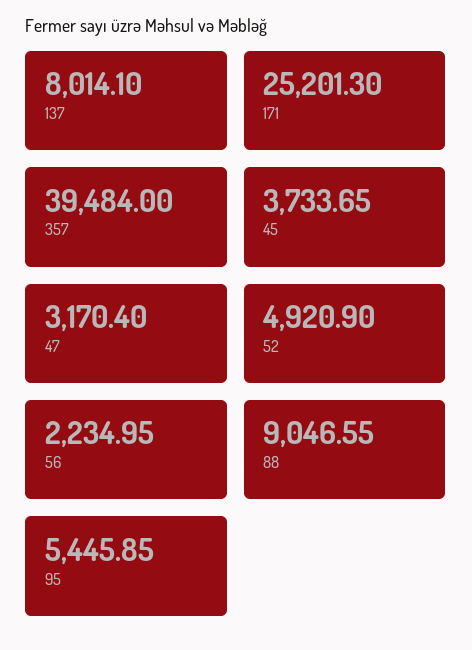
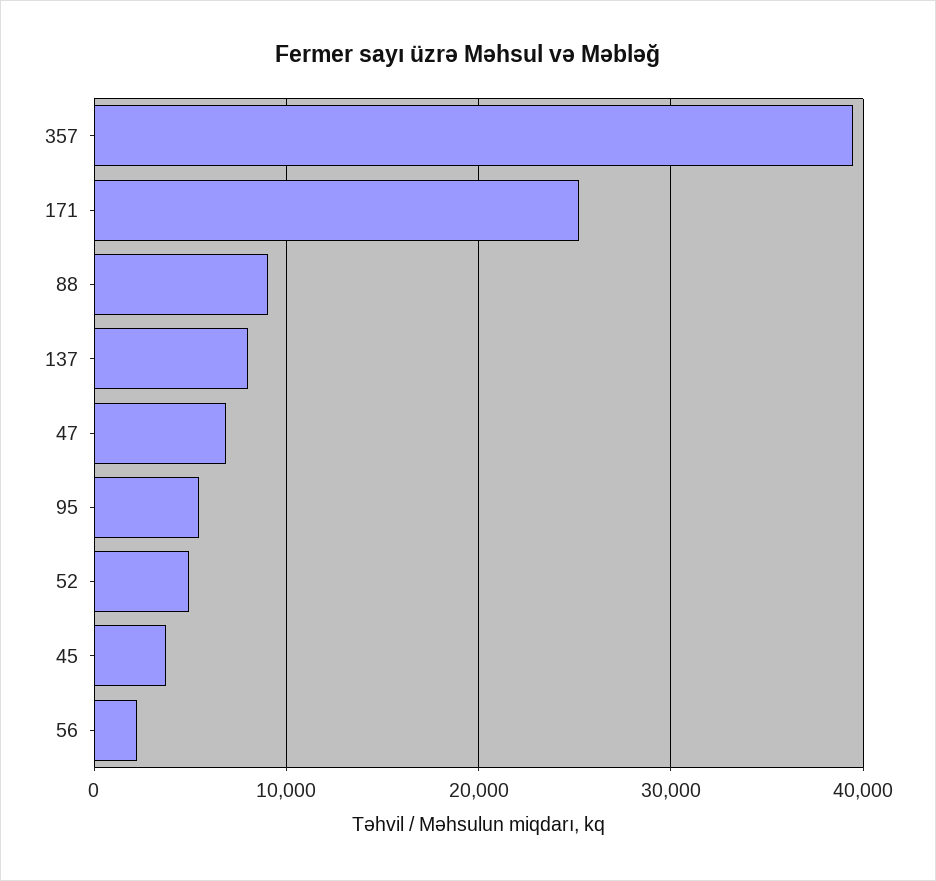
47: 3170.4 -> 7000

